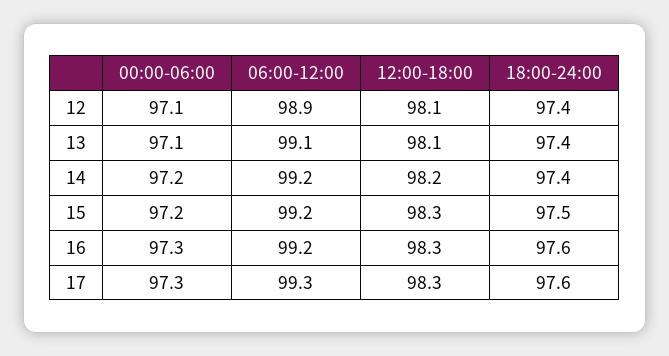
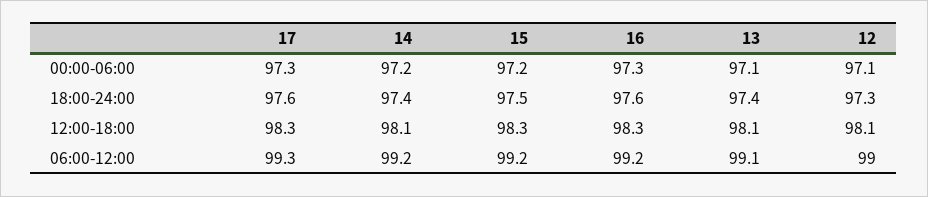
06:00-12:00, 12: 98.9 -> 99
18:00-24:00, 12: 97.4 -> 97.3
12:00-18:00, 14: 98.2 -> 98.1

